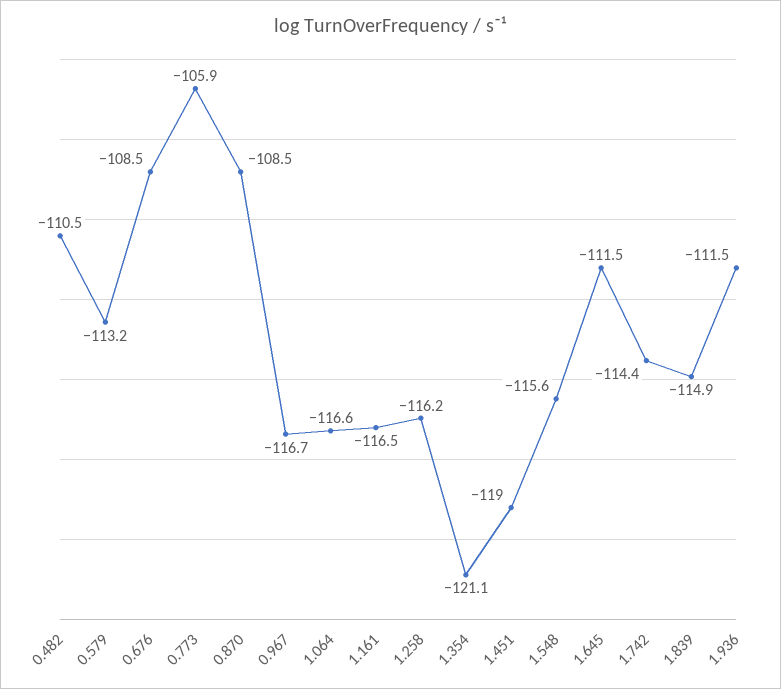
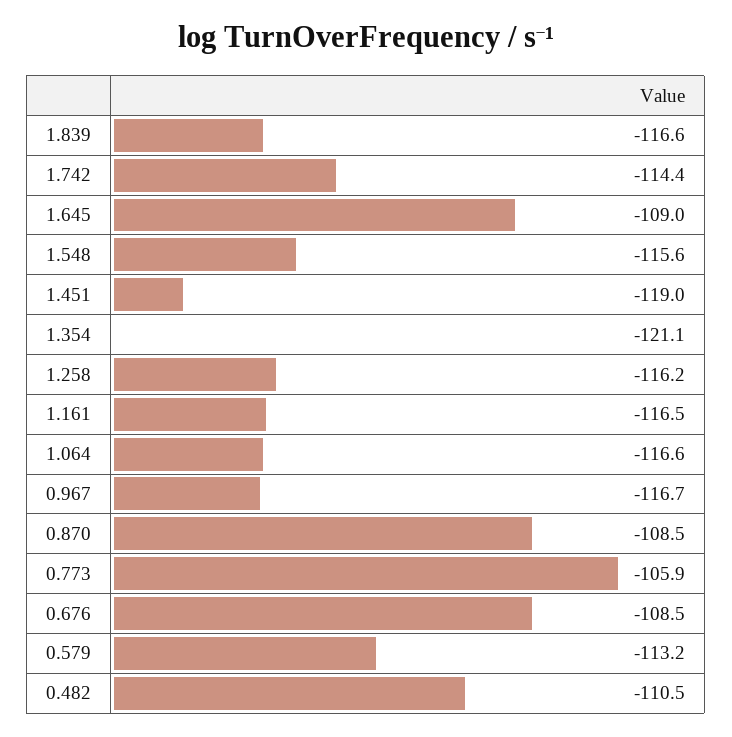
1.645: -111.5 -> -109
1.839: -114.9 -> -116.6
1.936: -111.5 -> none

